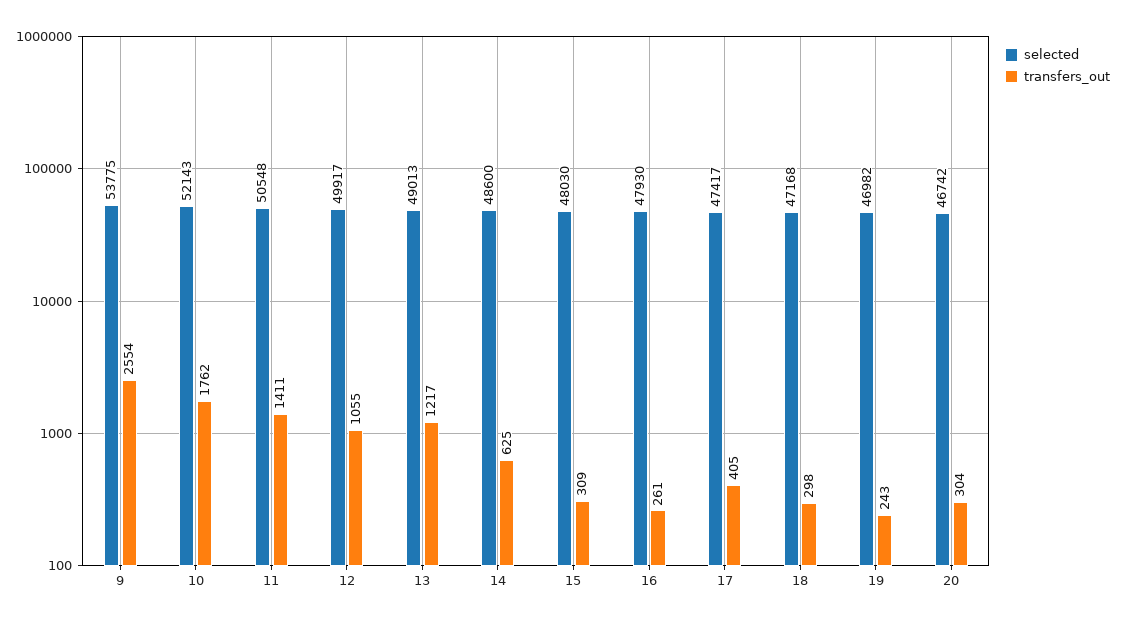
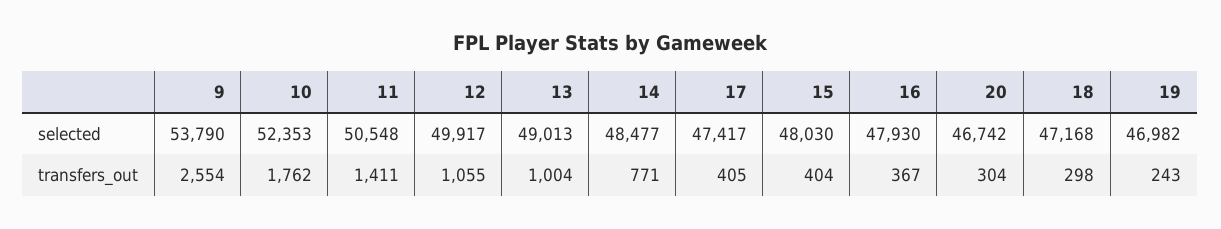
selected, 9: 53775 -> 53790
selected, 10: 52143 -> 52353
transfers_out, 13: 1217 -> 1004
selected, 14: 48600 -> 48477
transfers_out, 14: 625 -> 771
transfers_out, 15: 309 -> 404
transfers_out, 16: 261 -> 367

